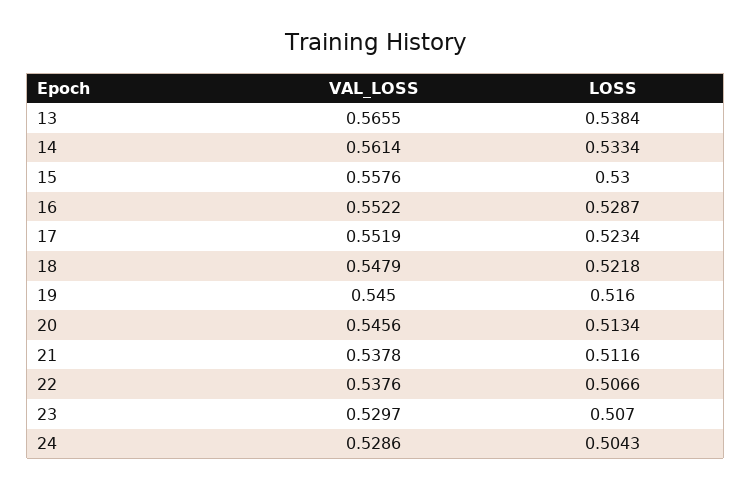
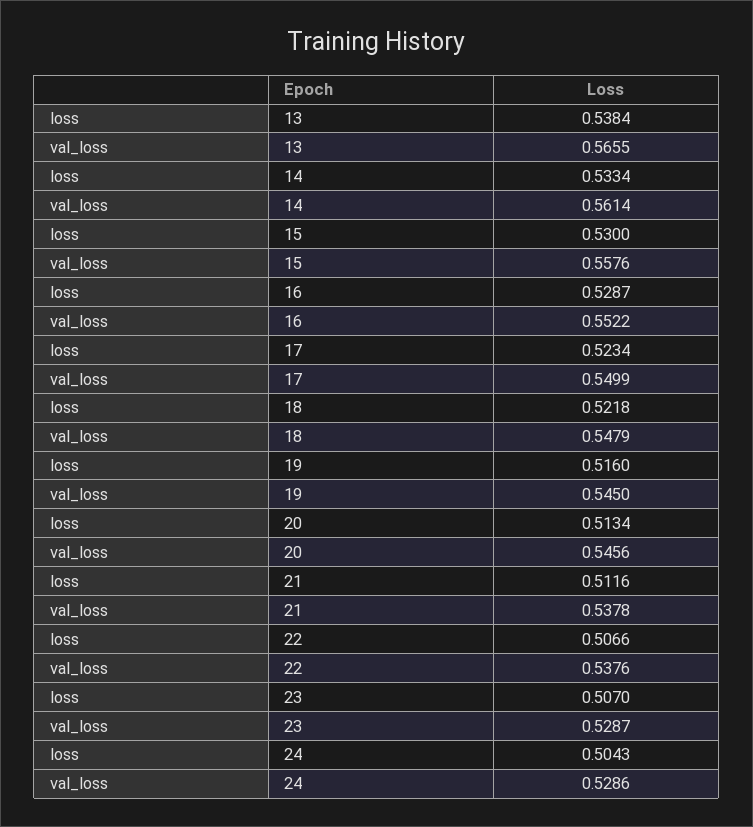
VAL_LOSS, 17: 0.5519 -> 0.5499
VAL_LOSS, 23: 0.5297 -> 0.5287

